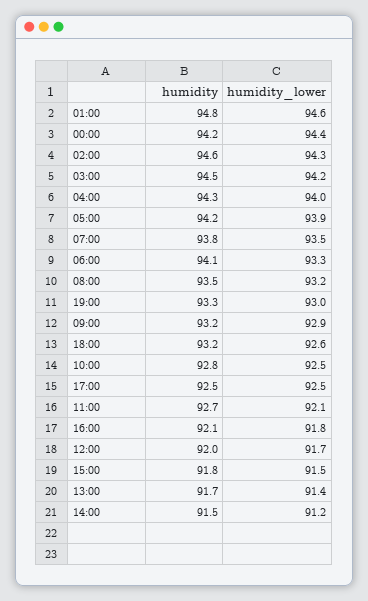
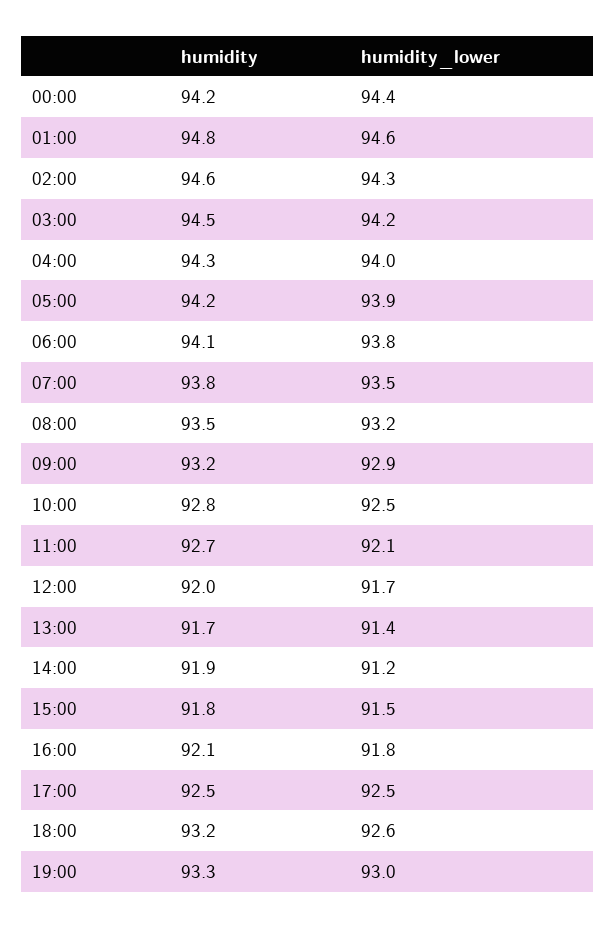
humidity_lower, 06:00: 93.3 -> 93.8
humidity, 14:00: 91.5 -> 91.9

